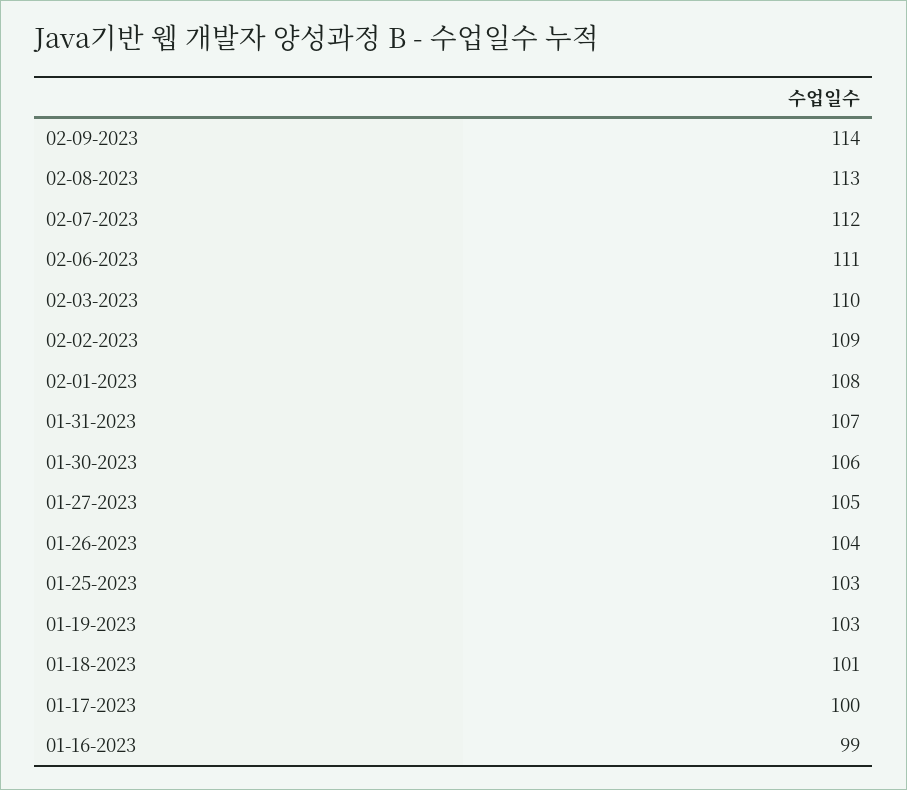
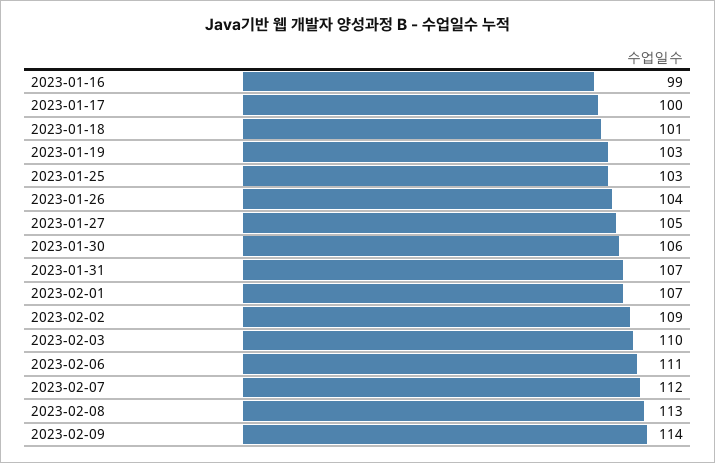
02-01-2023: 108 -> 107

